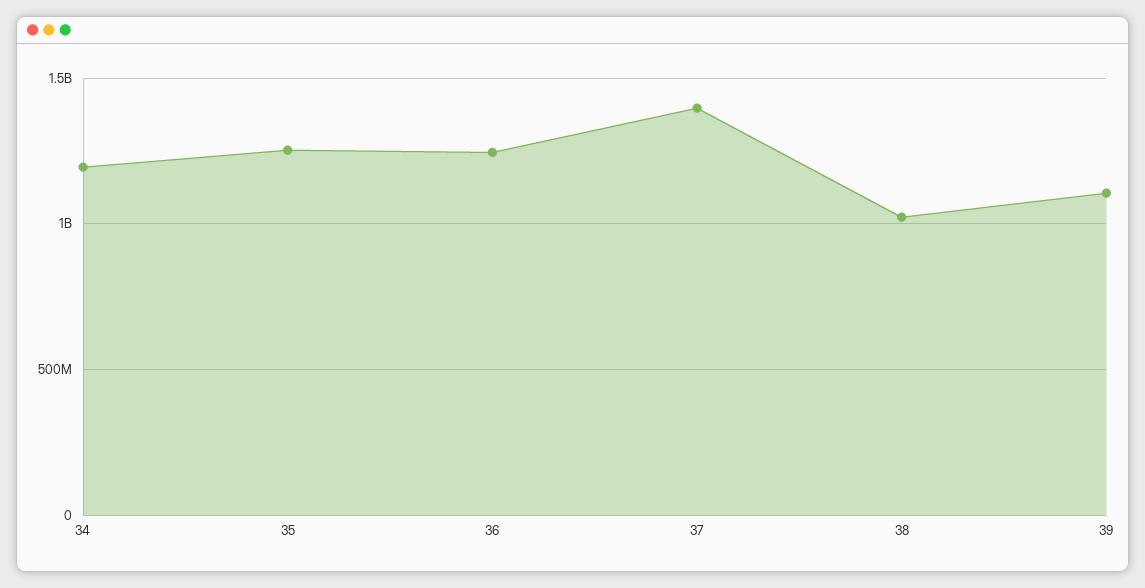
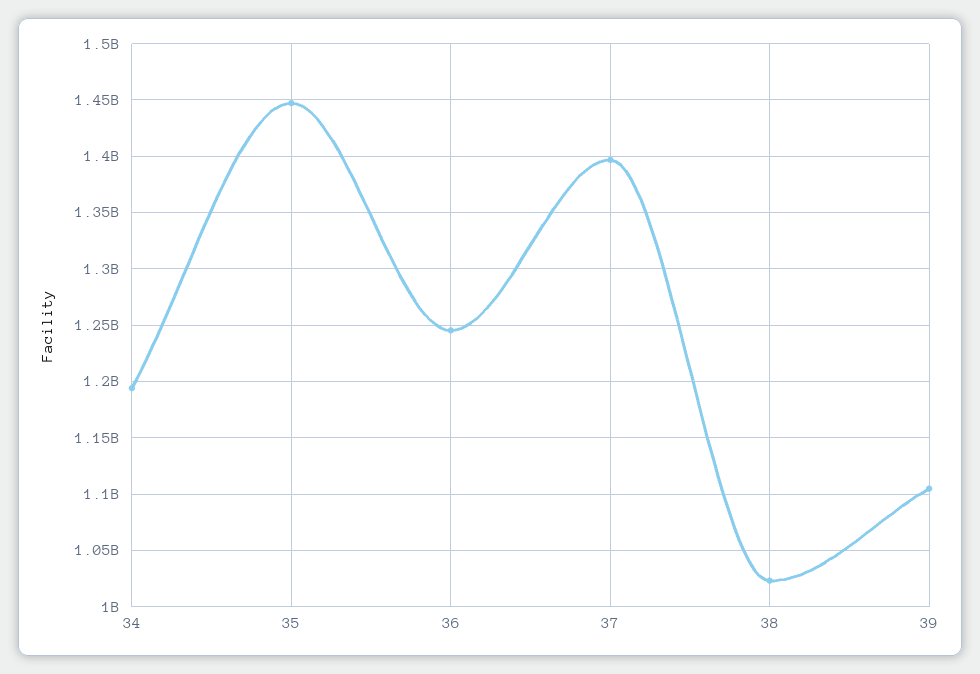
35: 1250000000 -> 1450000000

